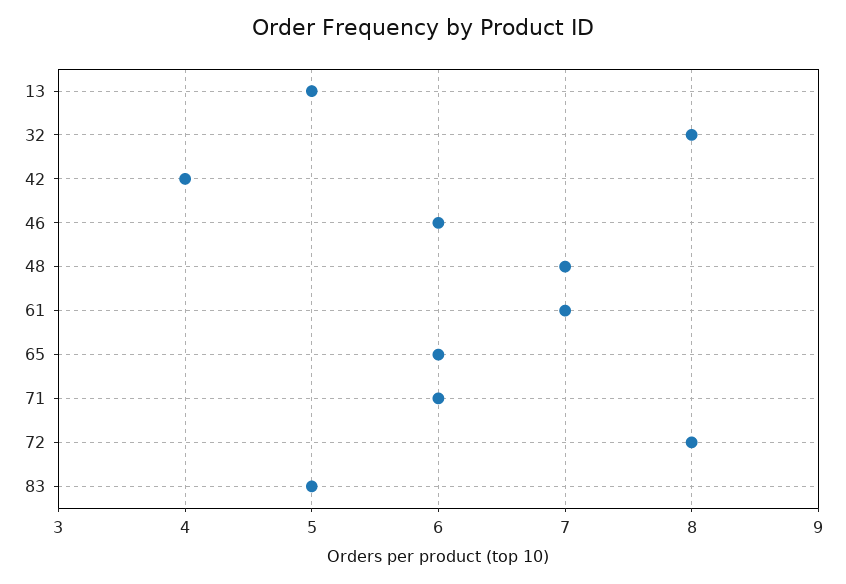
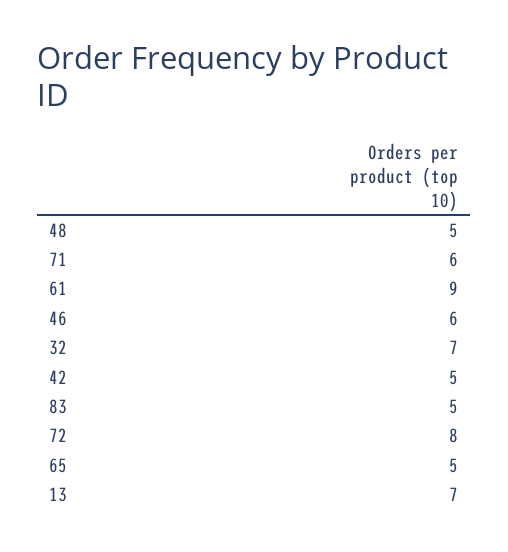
13: 5 -> 7
32: 8 -> 7
42: 4 -> 5
48: 7 -> 5
61: 7 -> 9
65: 6 -> 5

